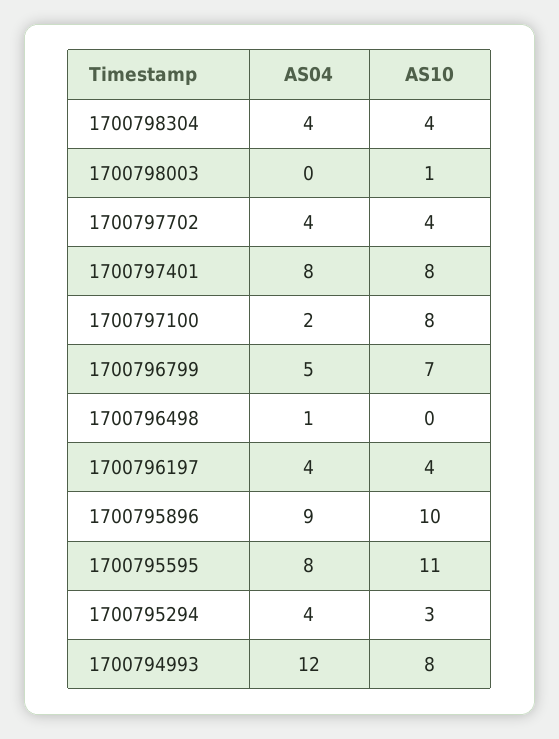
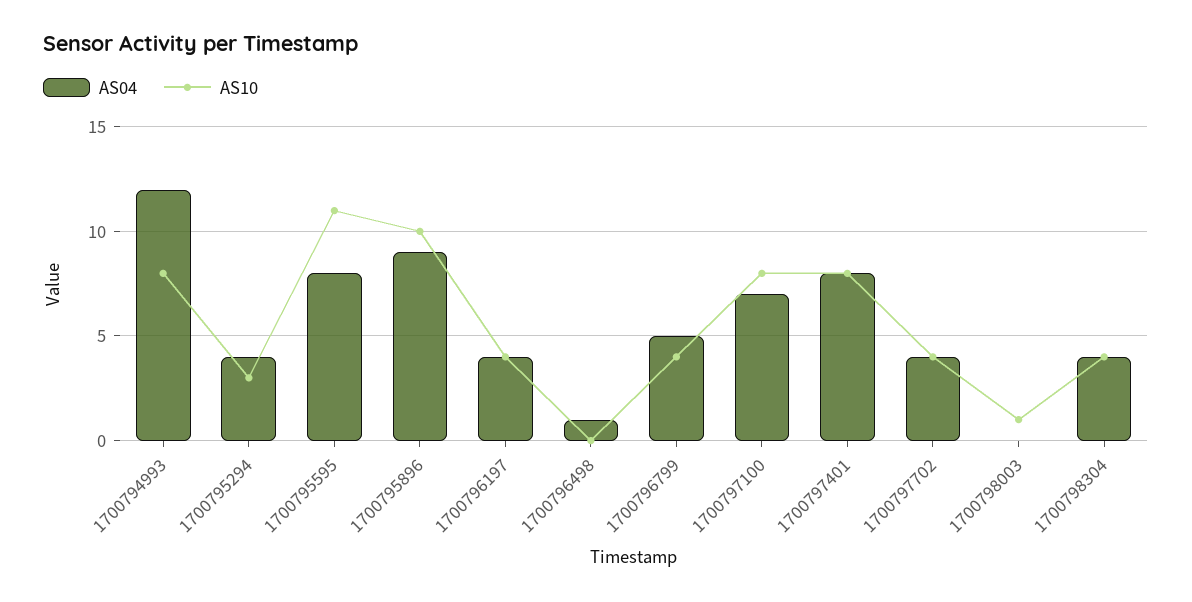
AS04, 1700797100: 2 -> 7
AS10, 1700796799: 7 -> 4

